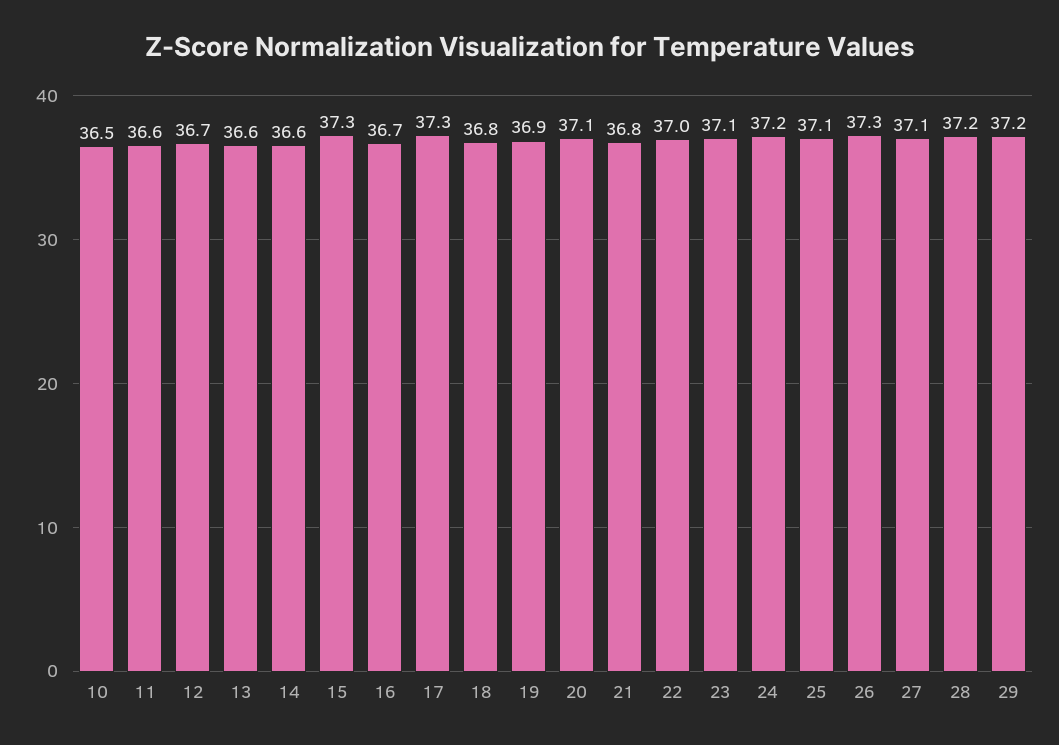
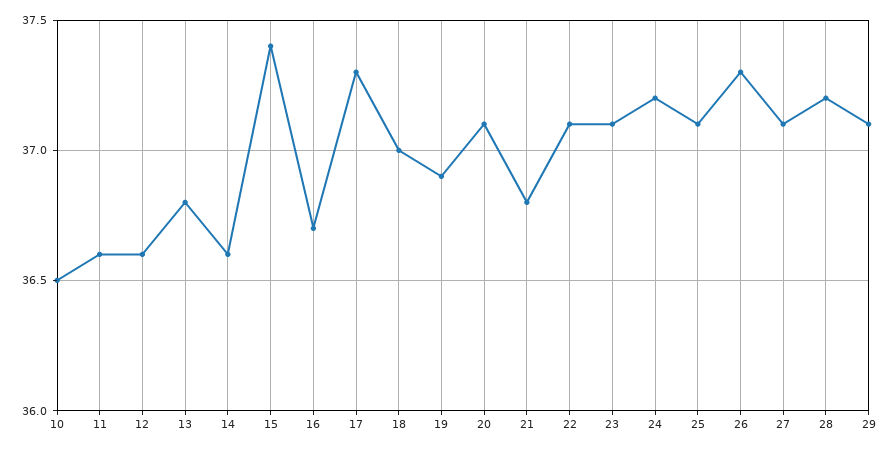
12: 36.7 -> 36.6
13: 36.6 -> 36.8
15: 37.3 -> 37.4
18: 36.8 -> 37
22: 37 -> 37.1
29: 37.2 -> 37.1

